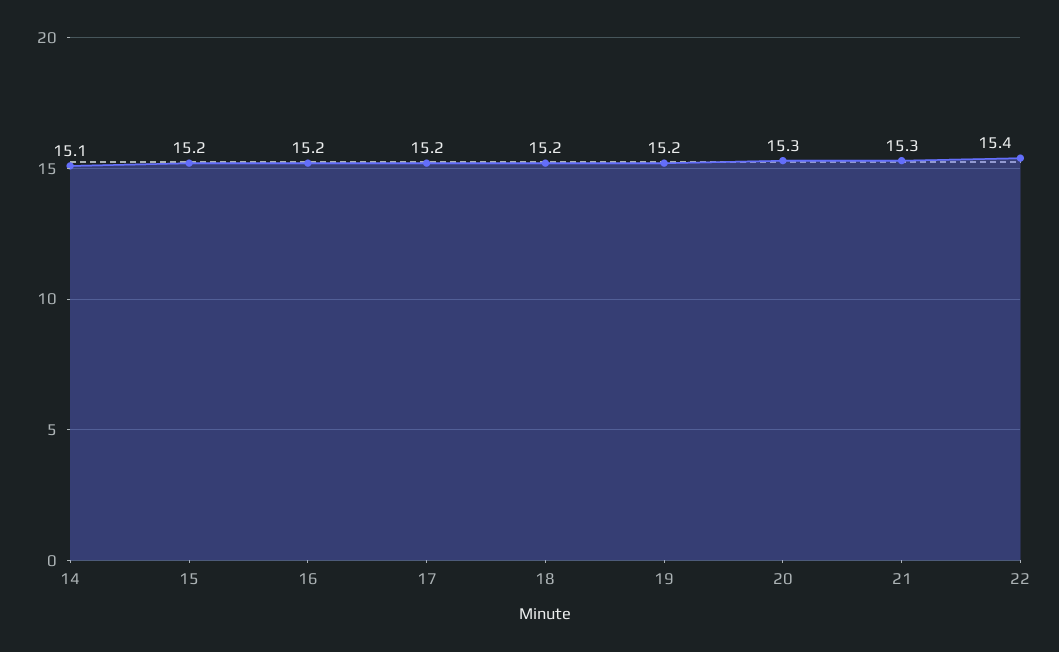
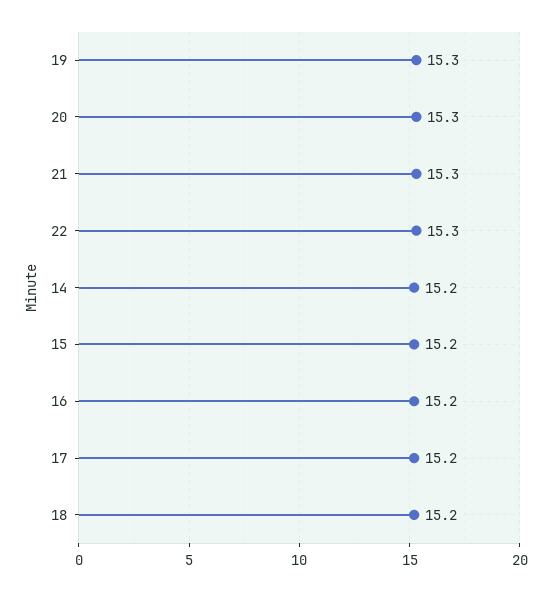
14: 15.1 -> 15.2
19: 15.2 -> 15.3
22: 15.4 -> 15.3

